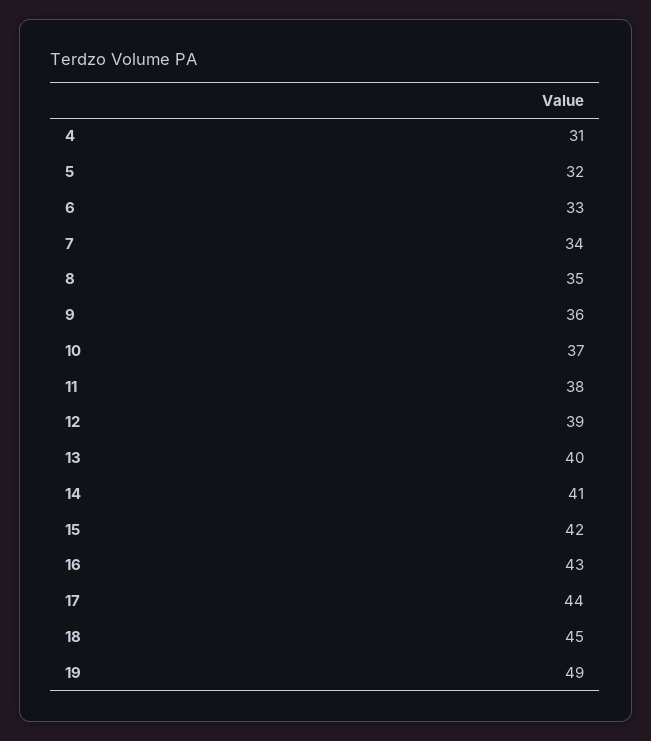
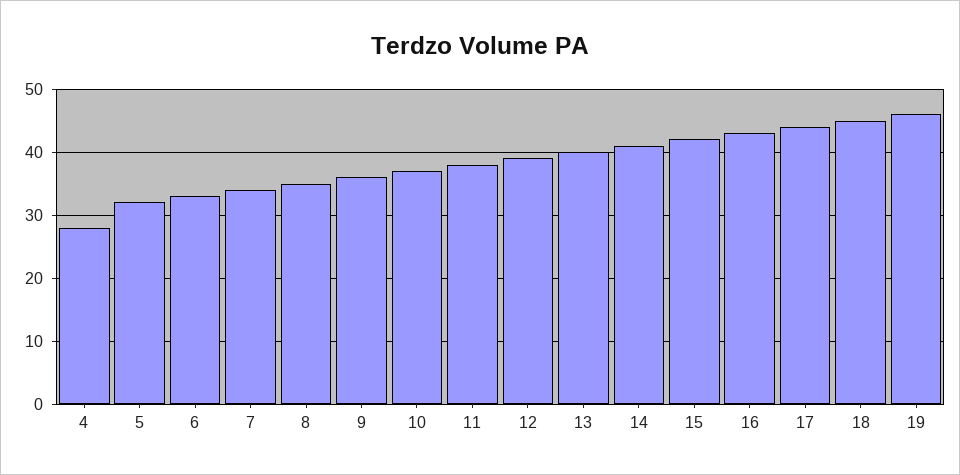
4: 31 -> 28
19: 49 -> 46

